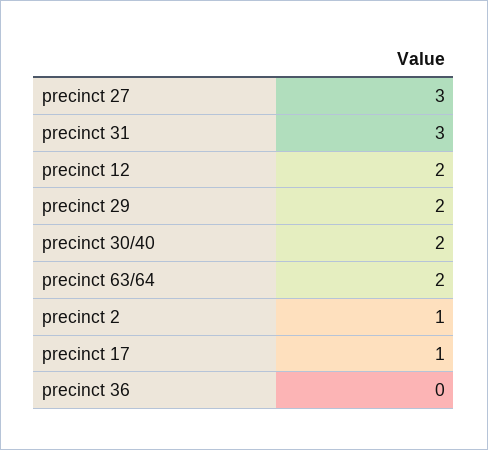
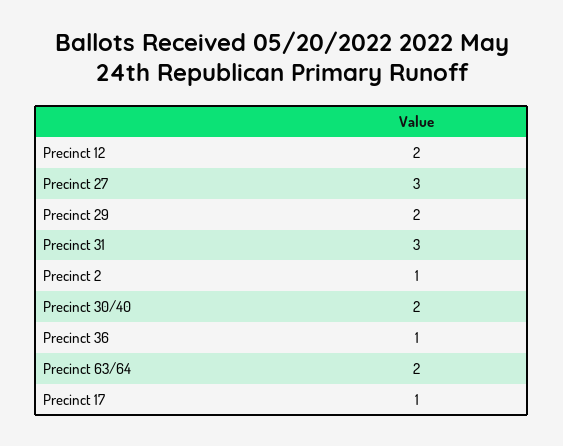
precinct 36: 0 -> 1

